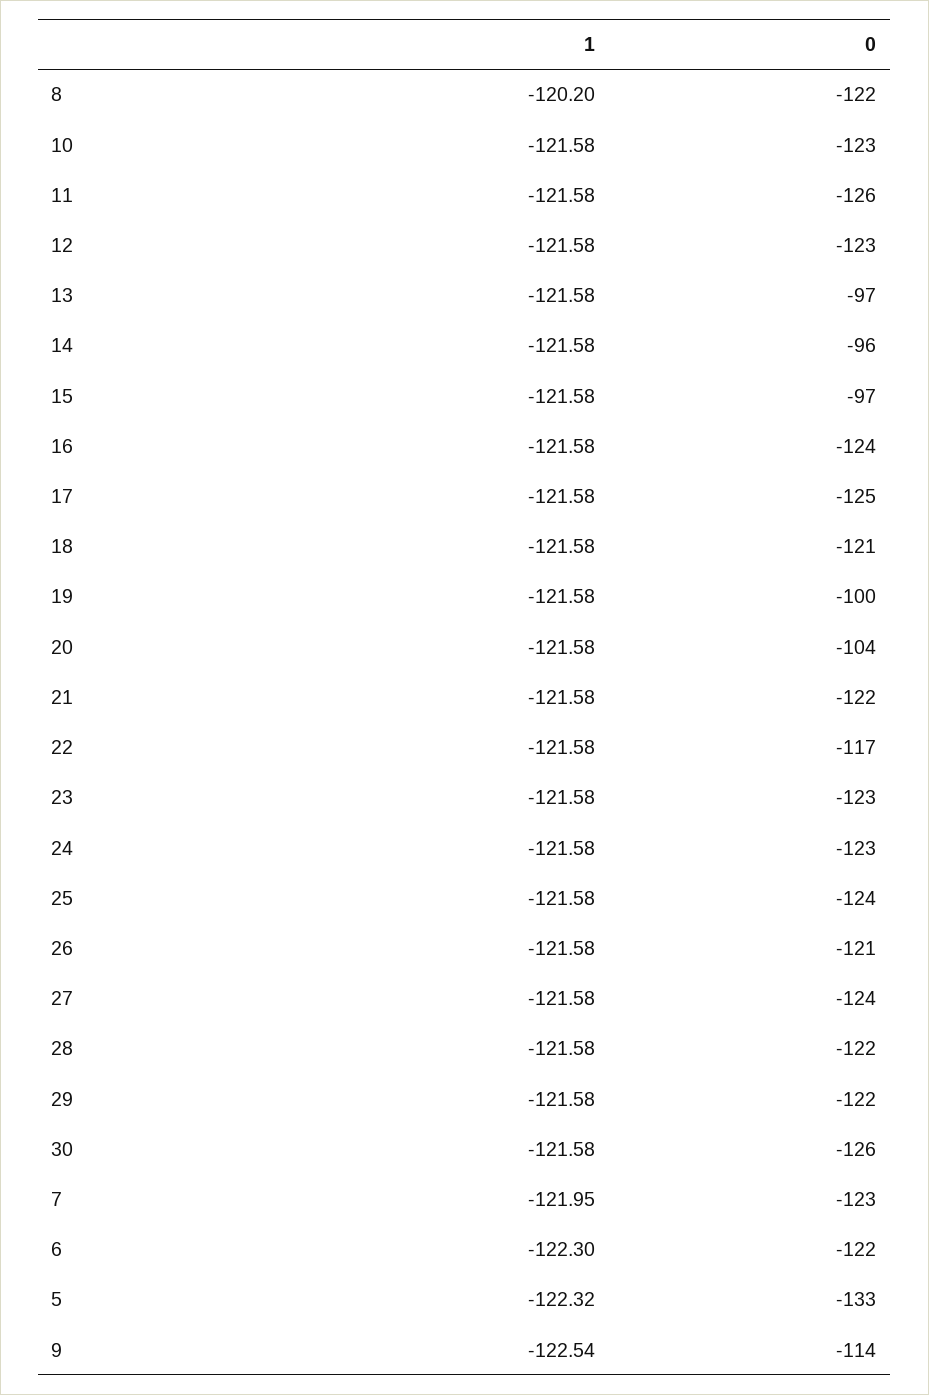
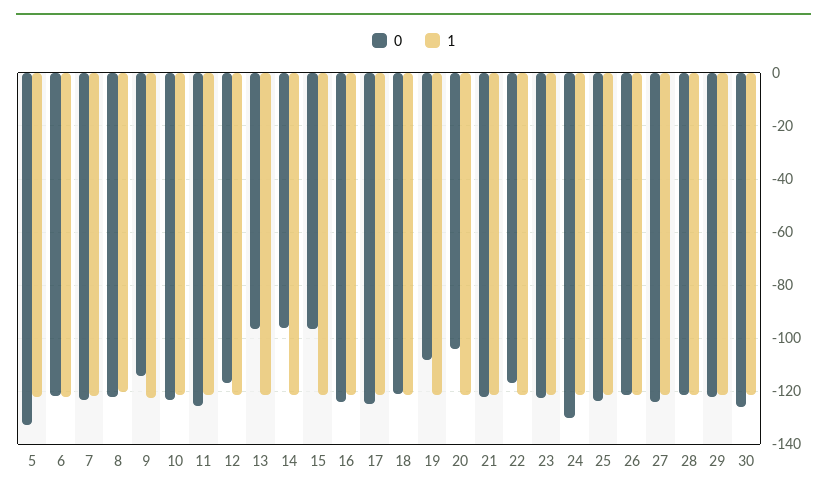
0, 12: -123 -> -117.5
0, 19: -100 -> -107.5
0, 24: -123 -> -130

